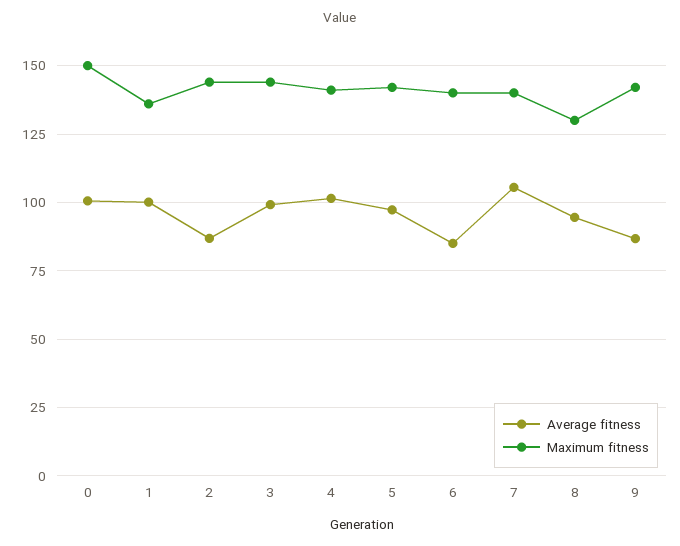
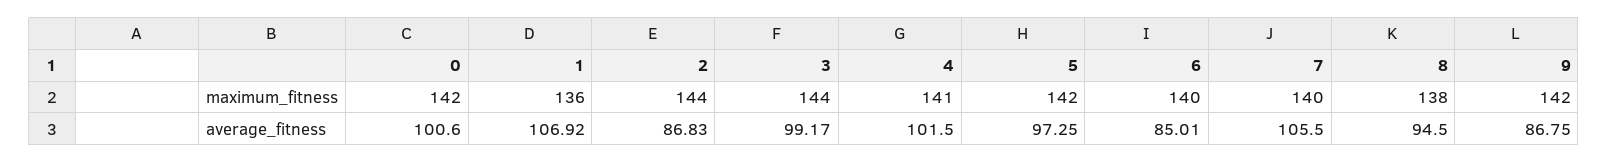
Maximum fitness, 0: 150 -> 142
Average fitness, 1: 100 -> 106.92
Maximum fitness, 8: 130 -> 138

